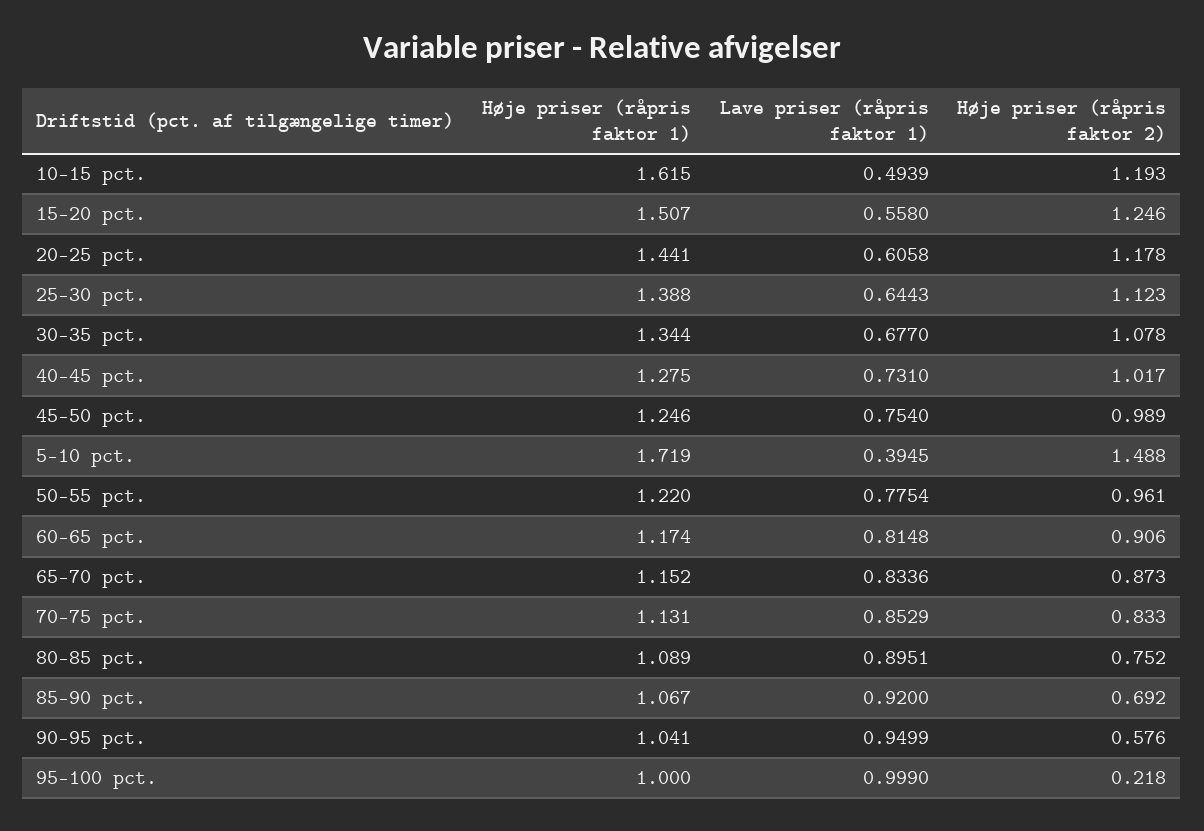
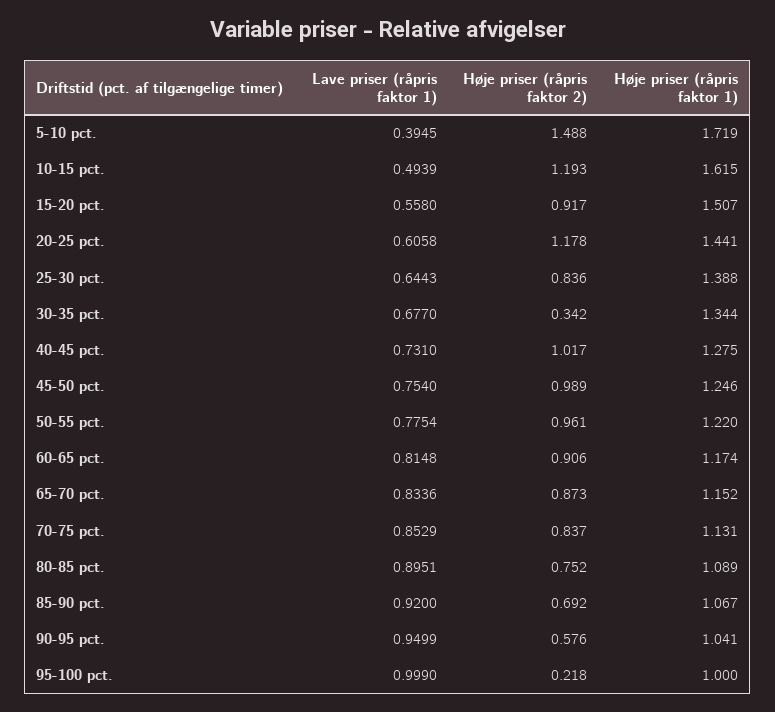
Høje priser (råpris faktor 2), 15-20 pct.: 1.246 -> 0.917
Høje priser (råpris faktor 2), 25-30 pct.: 1.123 -> 0.836
Høje priser (råpris faktor 2), 30-35 pct.: 1.078 -> 0.342
Høje priser (råpris faktor 2), 70-75 pct.: 0.833 -> 0.837

